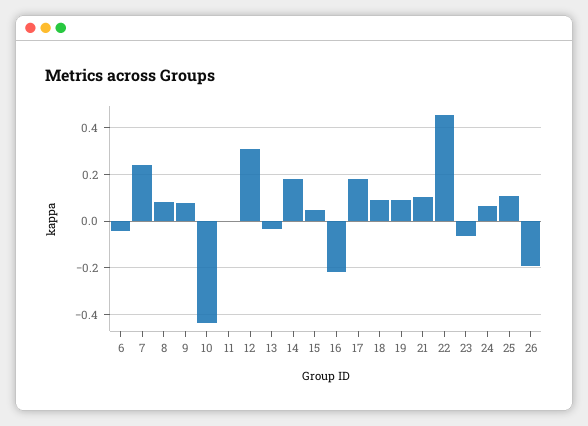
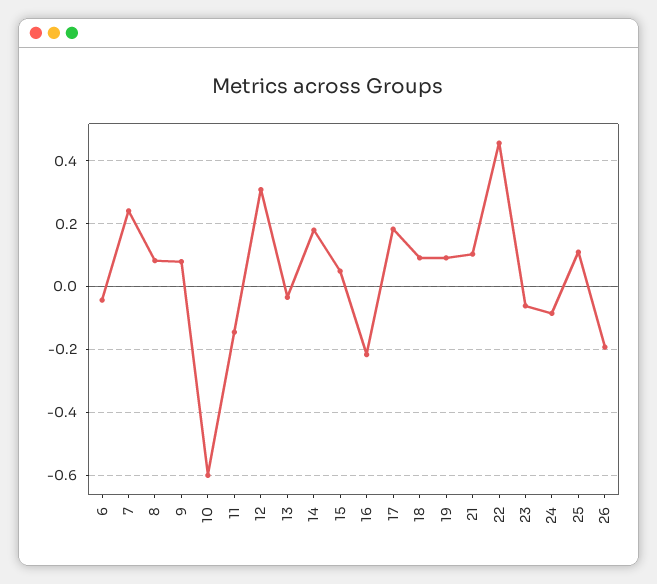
10: -0.45 -> -0.6
11: 0 -> -0.14
24: 0.05 -> -0.08

